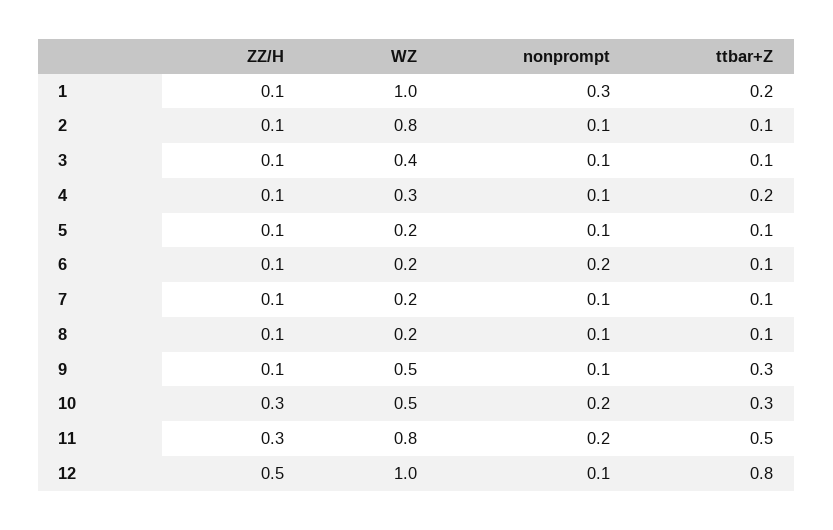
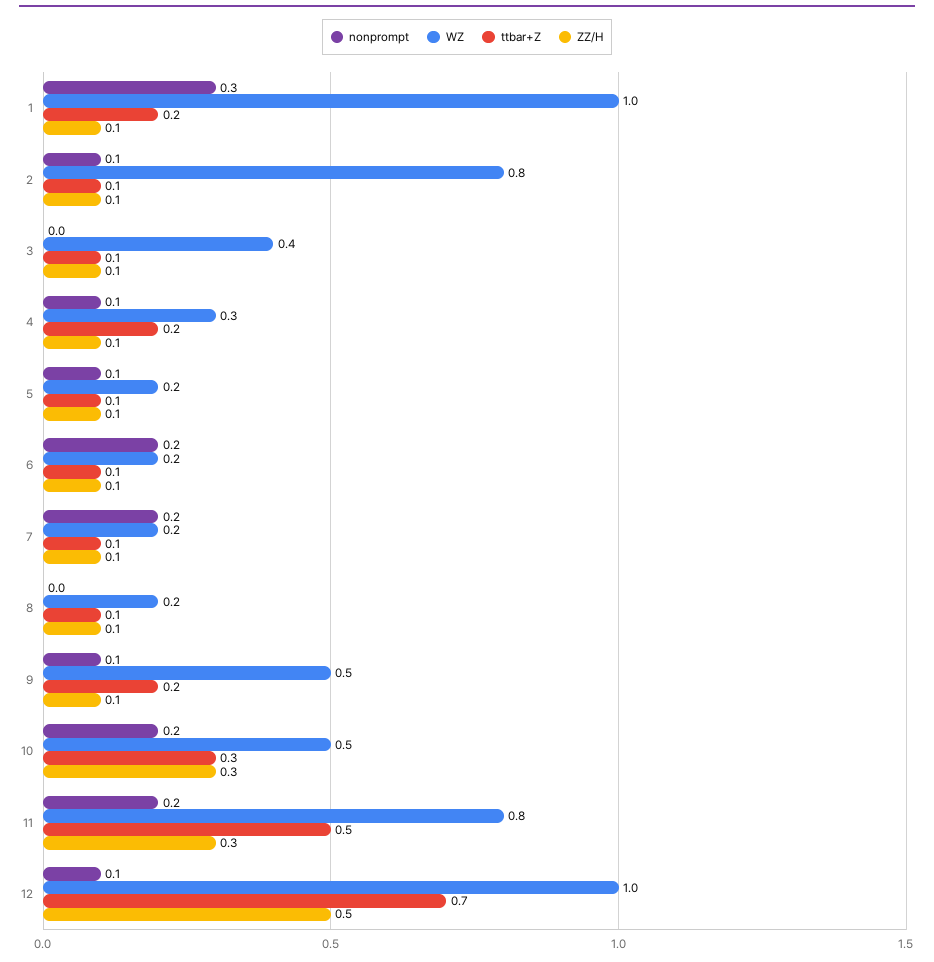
nonprompt, 3: 0.1 -> 0
nonprompt, 7: 0.1 -> 0.2
nonprompt, 8: 0.1 -> 0
ttbar+Z, 9: 0.3 -> 0.2
ttbar+Z, 12: 0.8 -> 0.7

